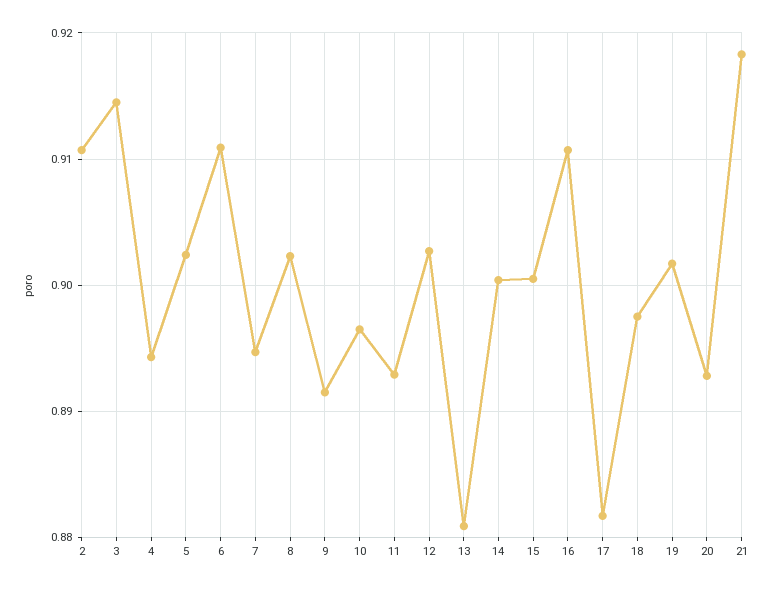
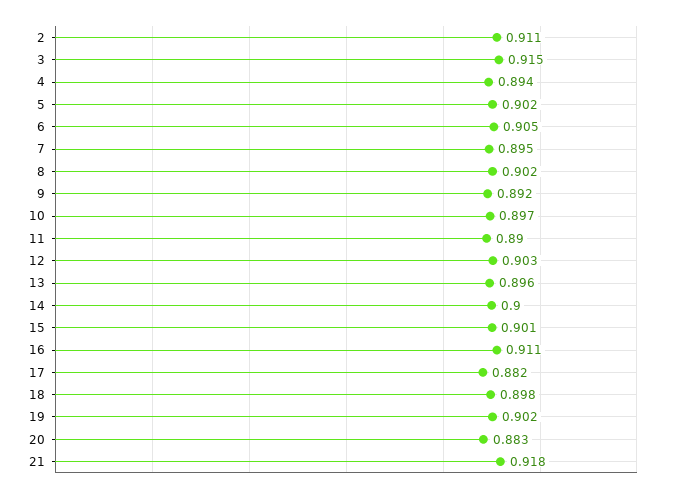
6: 0.911 -> 0.905
11: 0.893 -> 0.89
13: 0.881 -> 0.896
20: 0.893 -> 0.883

